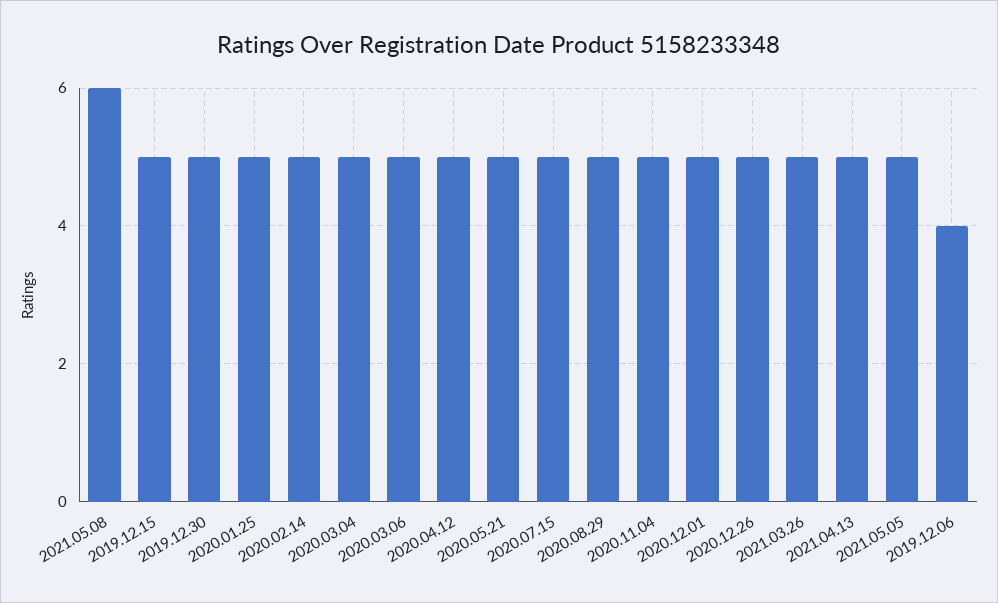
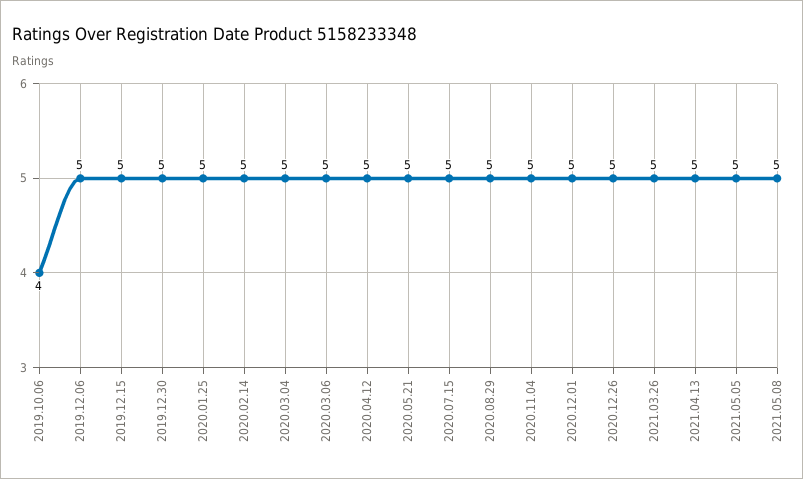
2021.05.08: 6 -> 5
2019.12.06: 4 -> 5
2019.10.06: none -> 4

